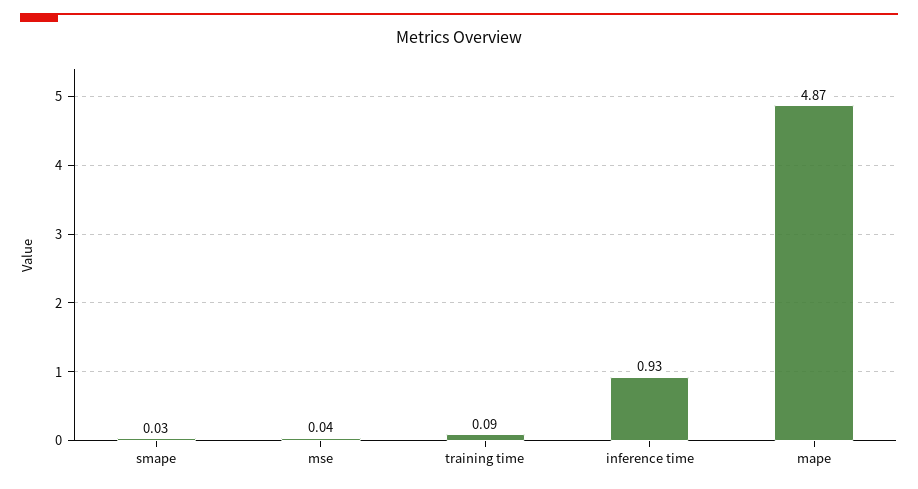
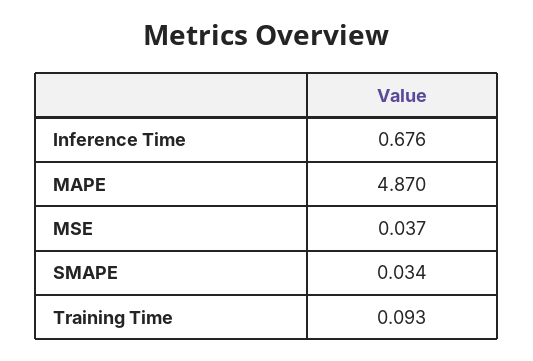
inference time: 0.93 -> 0.676

